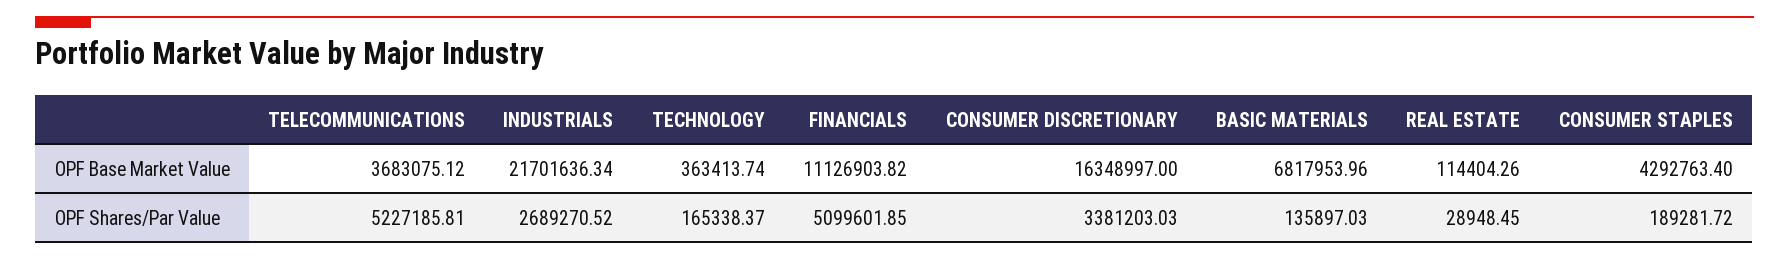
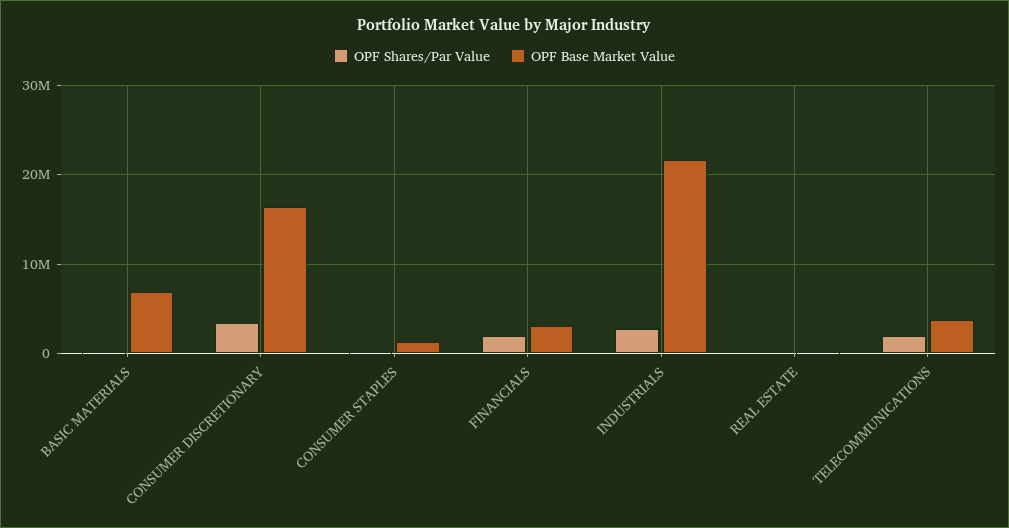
OPF Base Market Value, TECHNOLOGY: 363413.74 -> none
OPF Base Market Value, FINANCIALS: 11126903.82 -> 3000000
OPF Base Market Value, CONSUMER STAPLES: 4292763.4 -> 1000000
OPF Shares/Par Value, TELECOMMUNICATIONS: 5227185.81 -> 2000000
OPF Shares/Par Value, TECHNOLOGY: 165338.37 -> none
OPF Shares/Par Value, FINANCIALS: 5099601.85 -> 2000000

